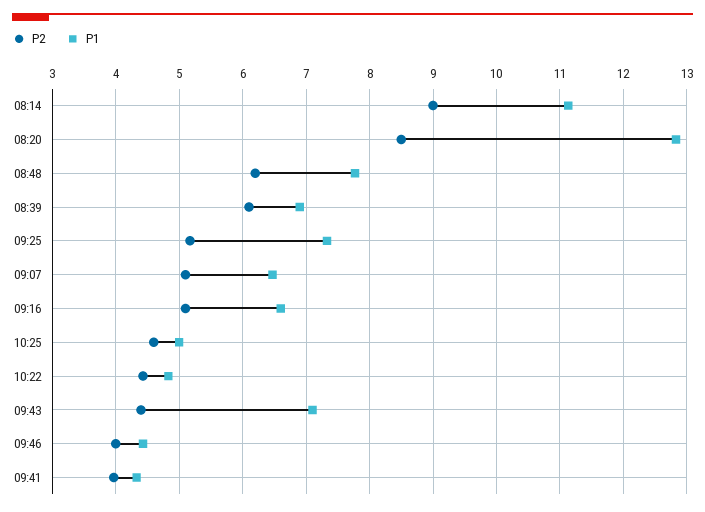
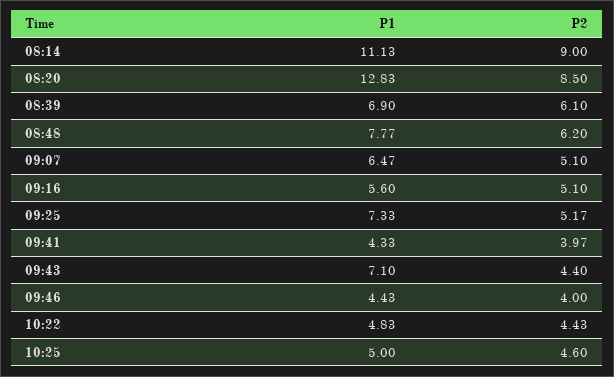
P1, 09:16: 6.6 -> 5.6

